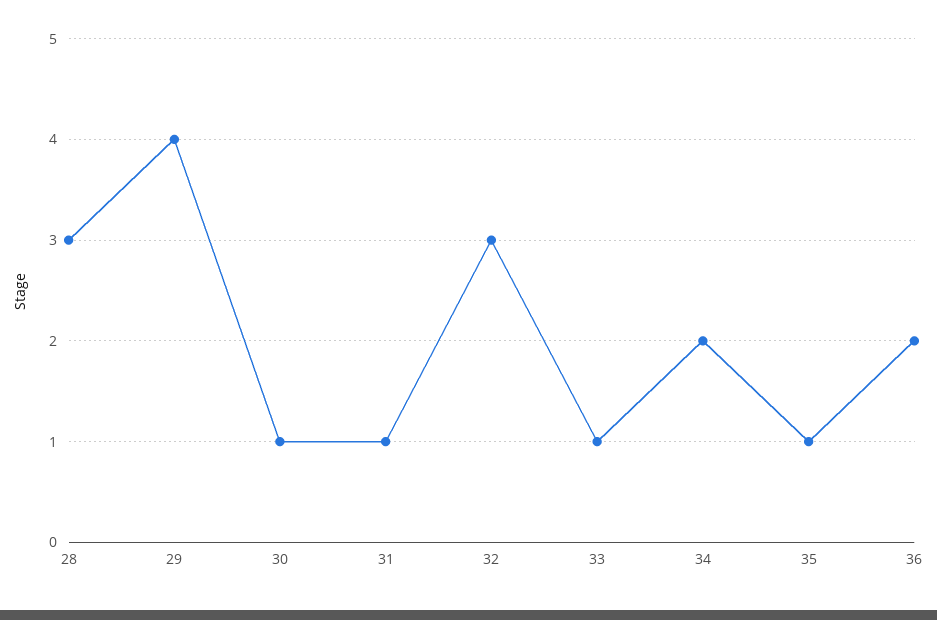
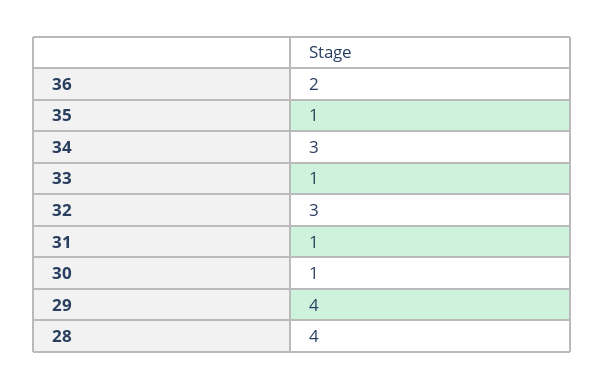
28: 3 -> 4
34: 2 -> 3

